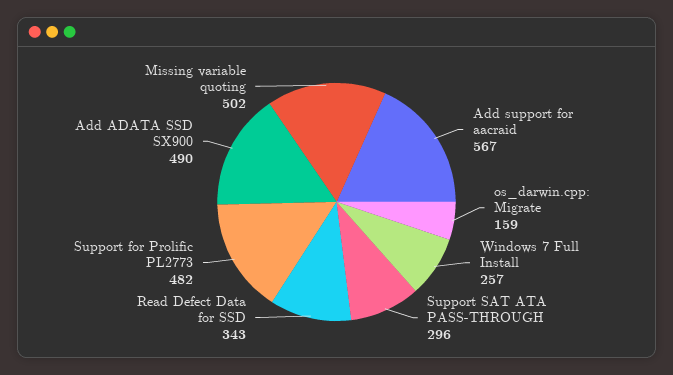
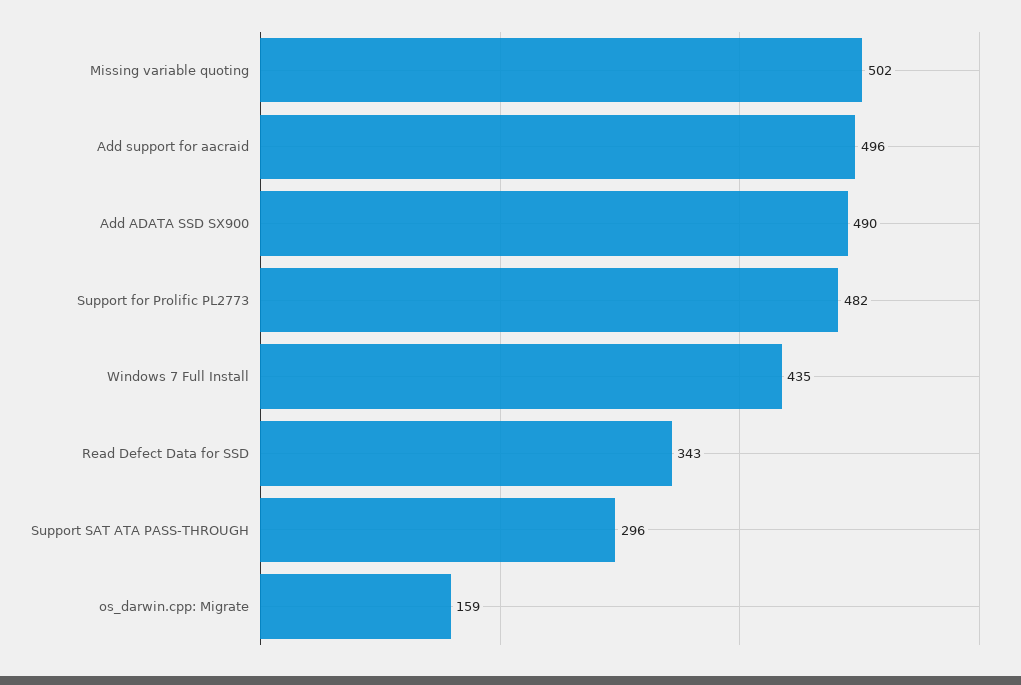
Add support for aacraid: 567 -> 496
Windows 7 Full Install: 257 -> 435

